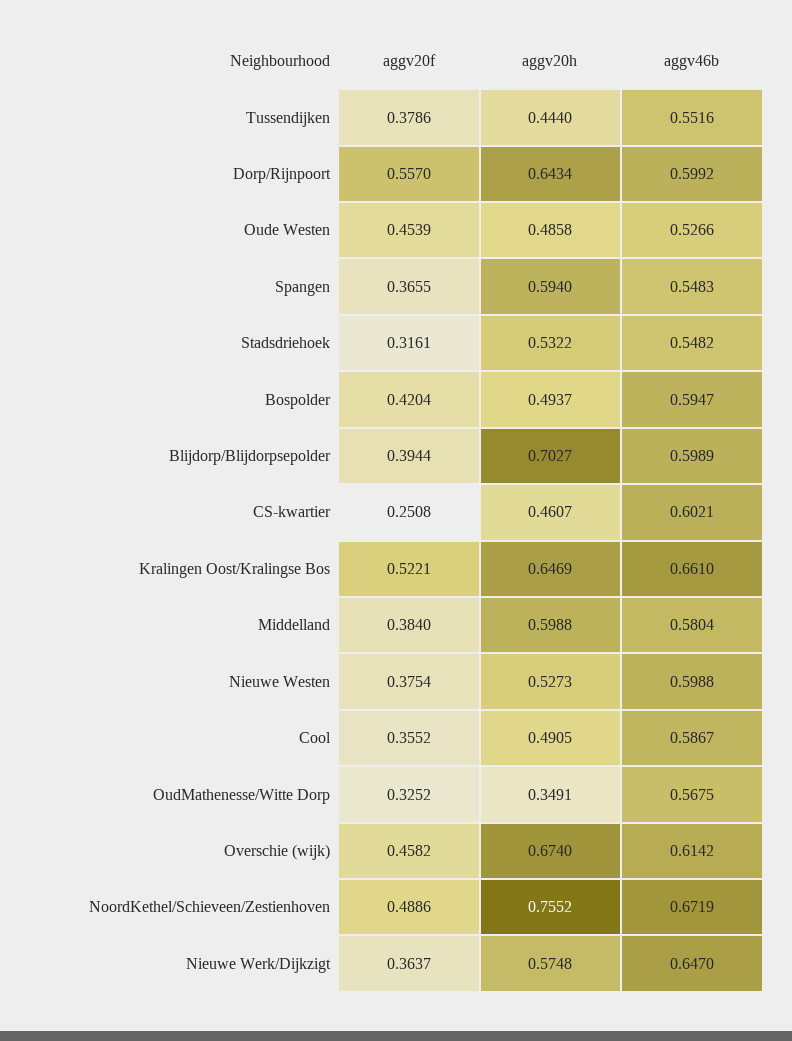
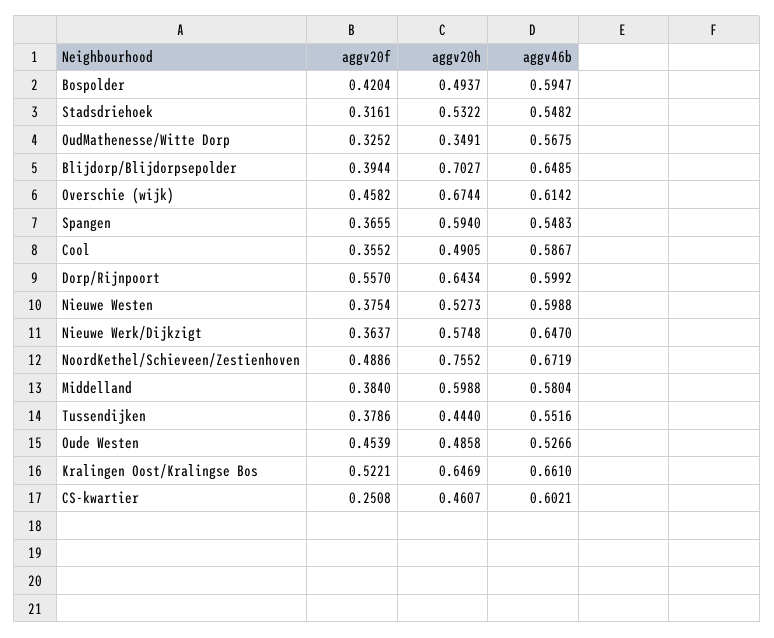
aggv46b, Blijdorp/Blijdorpsepolder: 0.5989 -> 0.6485
aggv20h, Overschie (wijk): 0.674 -> 0.6744

